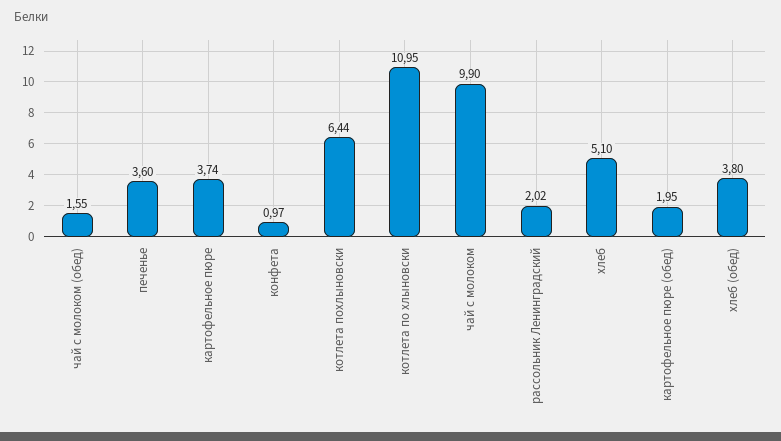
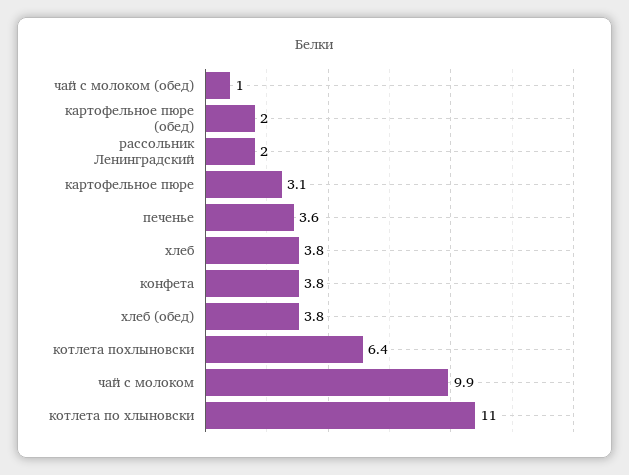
чай с молоком (обед): 1.55 -> 1
картофельное пюре: 3.74 -> 3.1
конфета: 0.97 -> 3.8
хлеб: 5.1 -> 3.8

